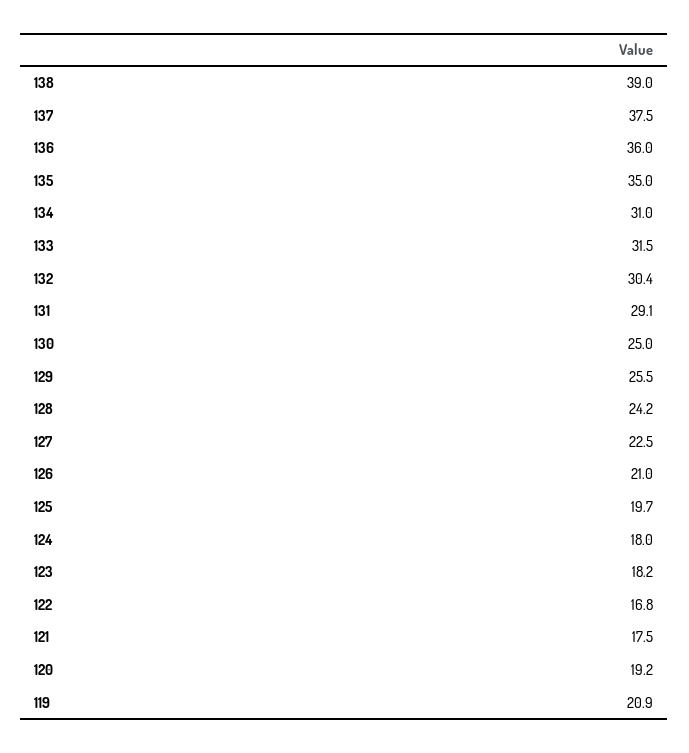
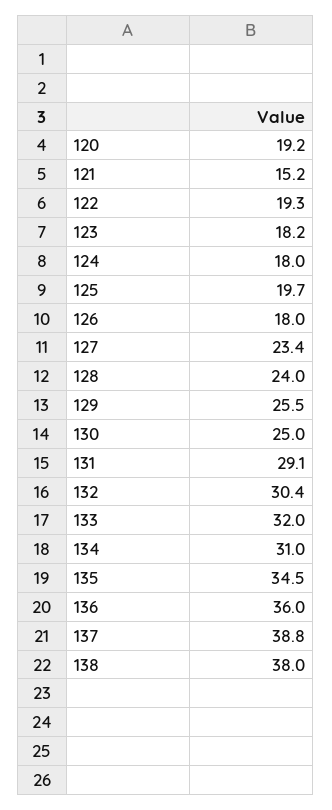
138: 39 -> 38
137: 37.5 -> 38.8
135: 35 -> 34.5
133: 31.5 -> 32
128: 24.2 -> 24
127: 22.5 -> 23.4
126: 21 -> 18
122: 16.8 -> 19.3
121: 17.5 -> 15.2
119: 20.9 -> none

